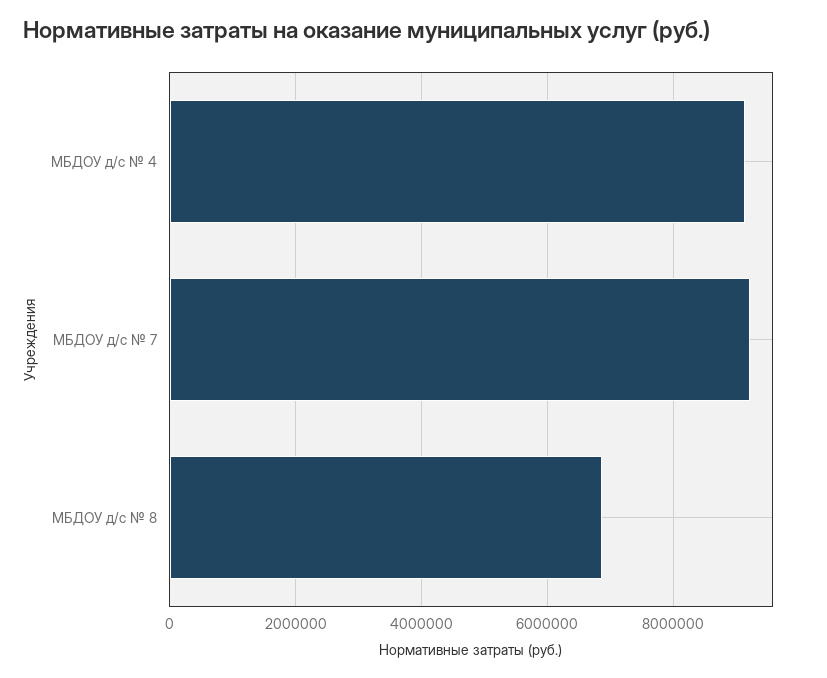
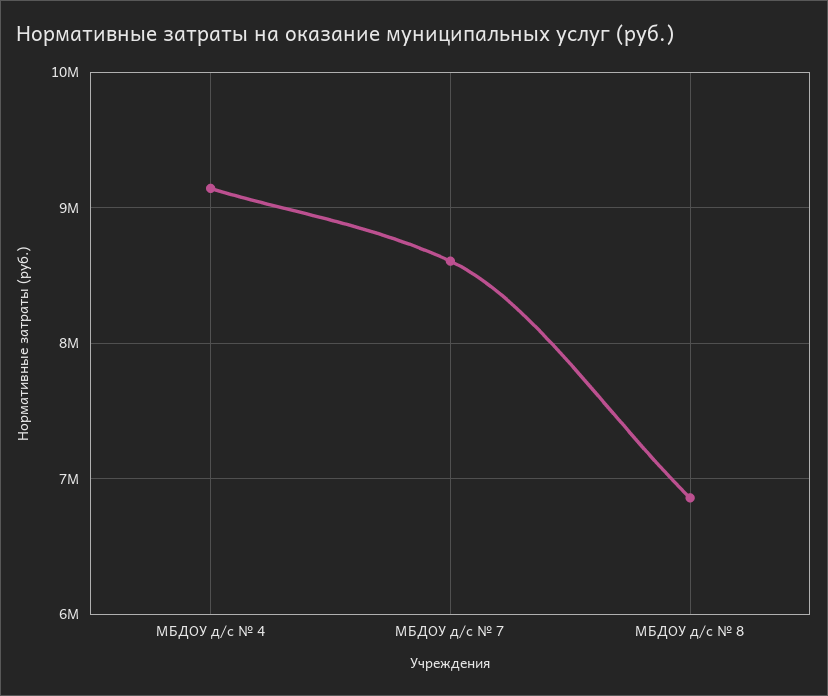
МБДОУ д/с № 7: 9200000 -> 8600000

